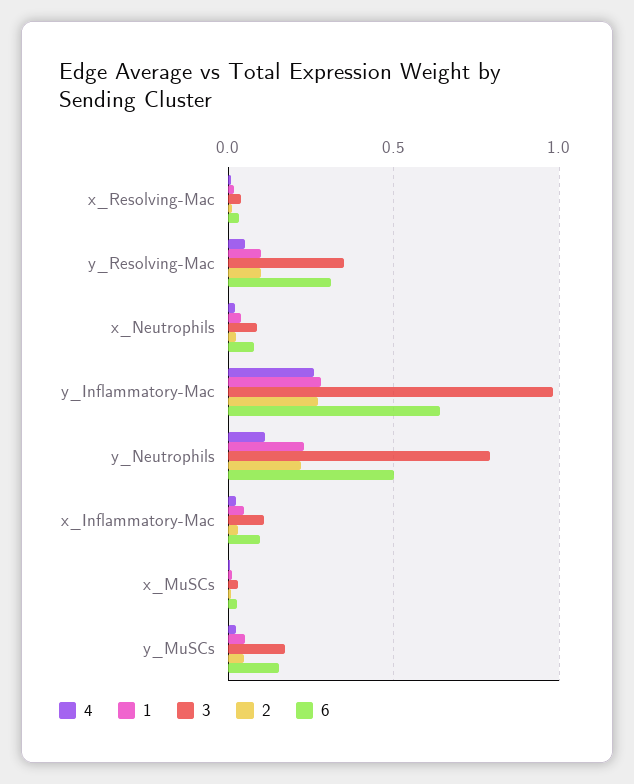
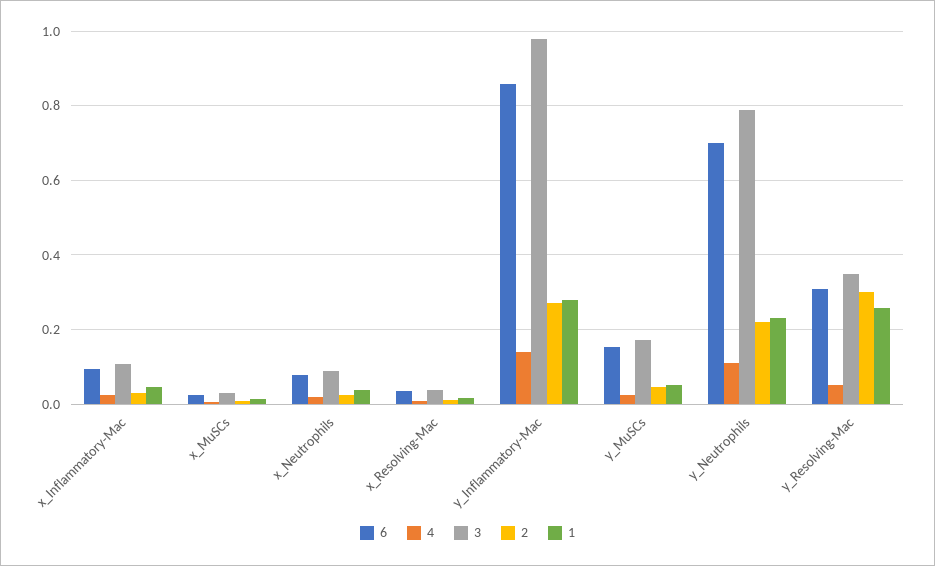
1, y_Resolving-Mac: 0.1 -> 0.26
2, y_Resolving-Mac: 0.1 -> 0.3
4, y_Inflammatory-Mac: 0.25 -> 0.14
6, y_Inflammatory-Mac: 0.65 -> 0.86
6, y_Neutrophils: 0.5 -> 0.7

